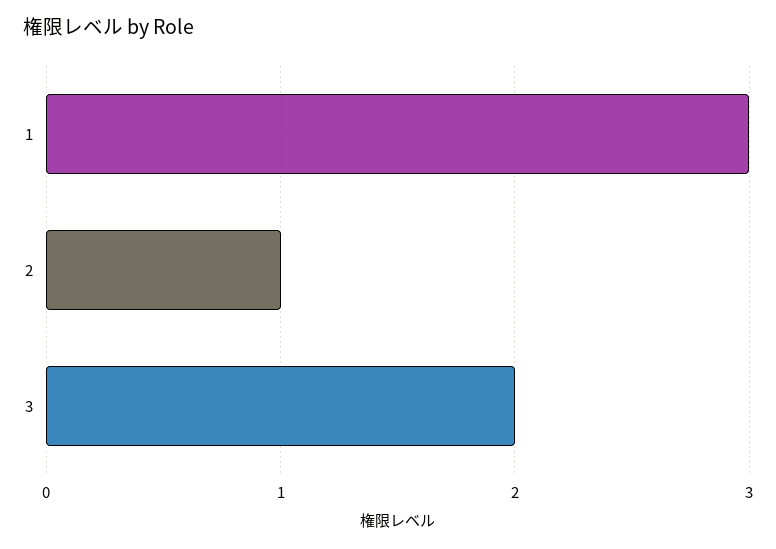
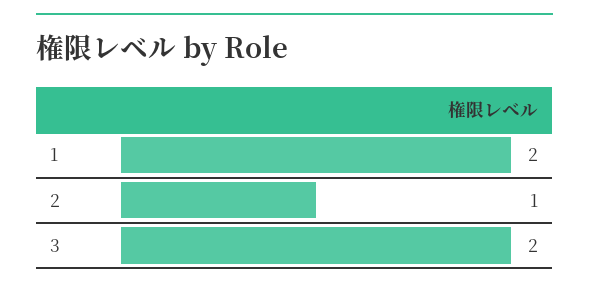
1: 3 -> 2

